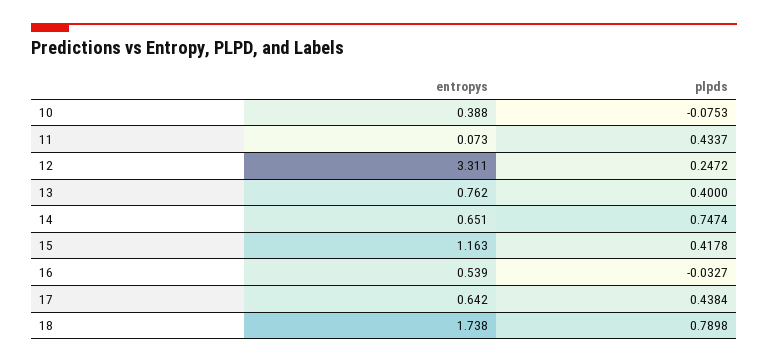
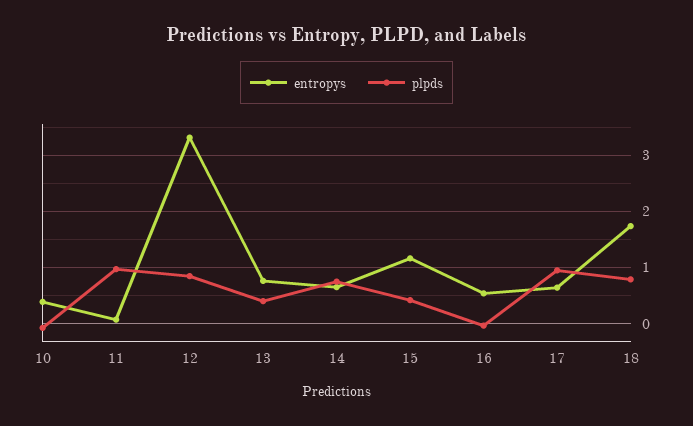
plpds, 11: 0.4337 -> 1
plpds, 12: 0.2472 -> 0.8
plpds, 17: 0.4384 -> 1

